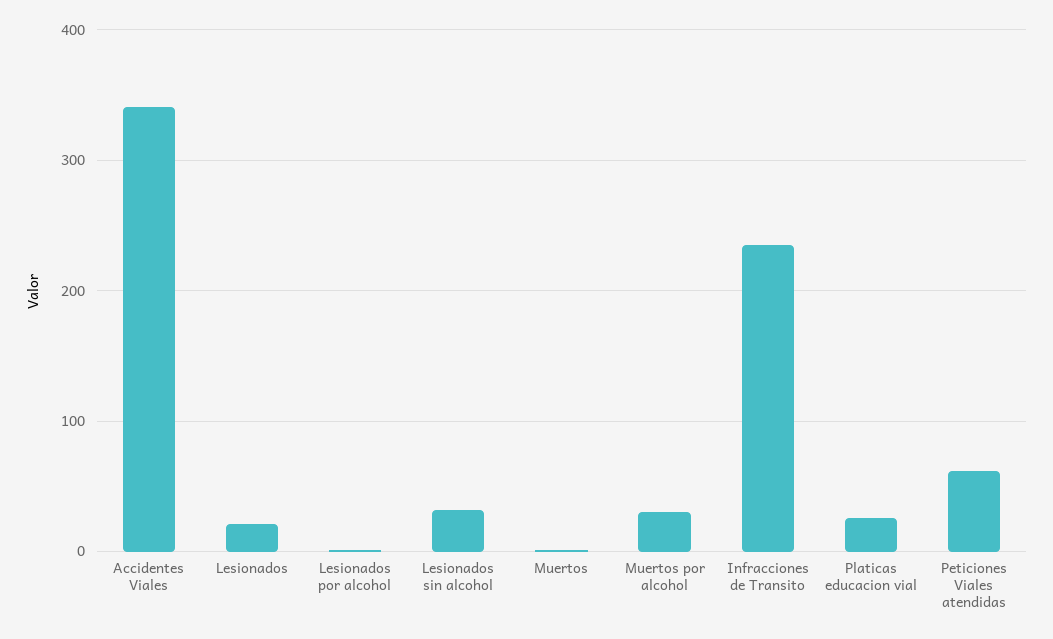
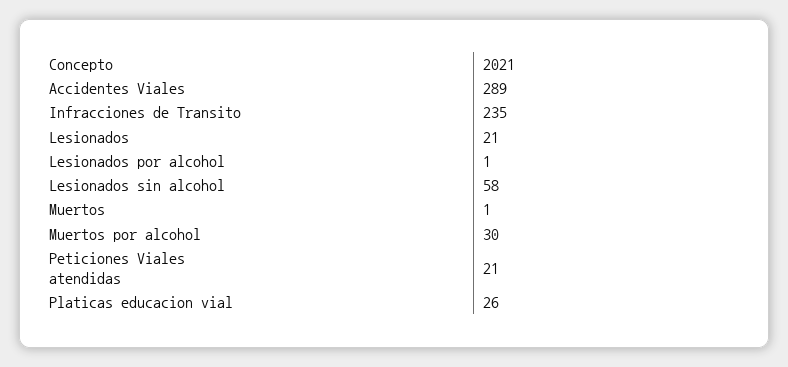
Accidentes Viales: 340 -> 289
Lesionados sin alcohol: 30 -> 58
Peticiones Viales atendidas: 60 -> 21

